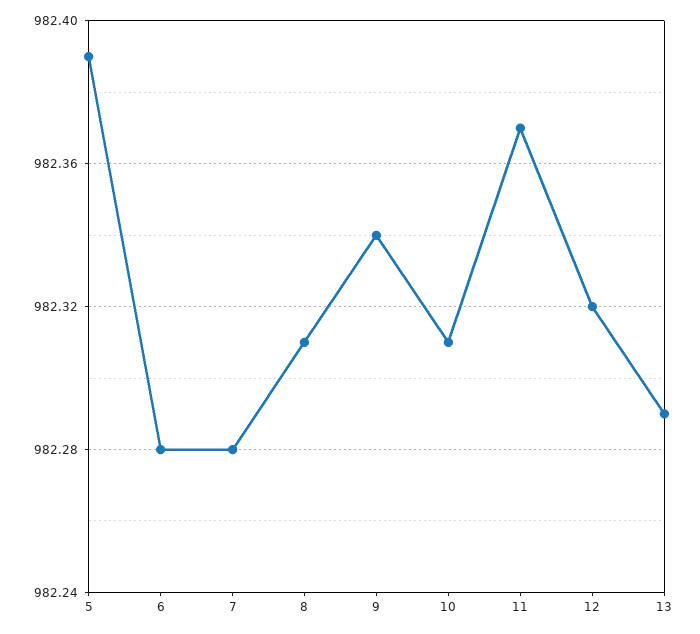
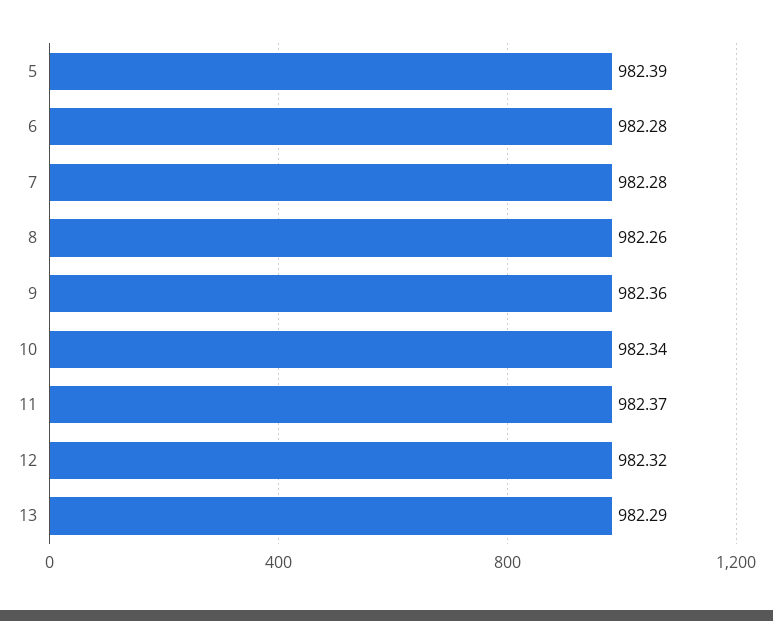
8: 982.31 -> 982.26
9: 982.34 -> 982.36
10: 982.31 -> 982.34

